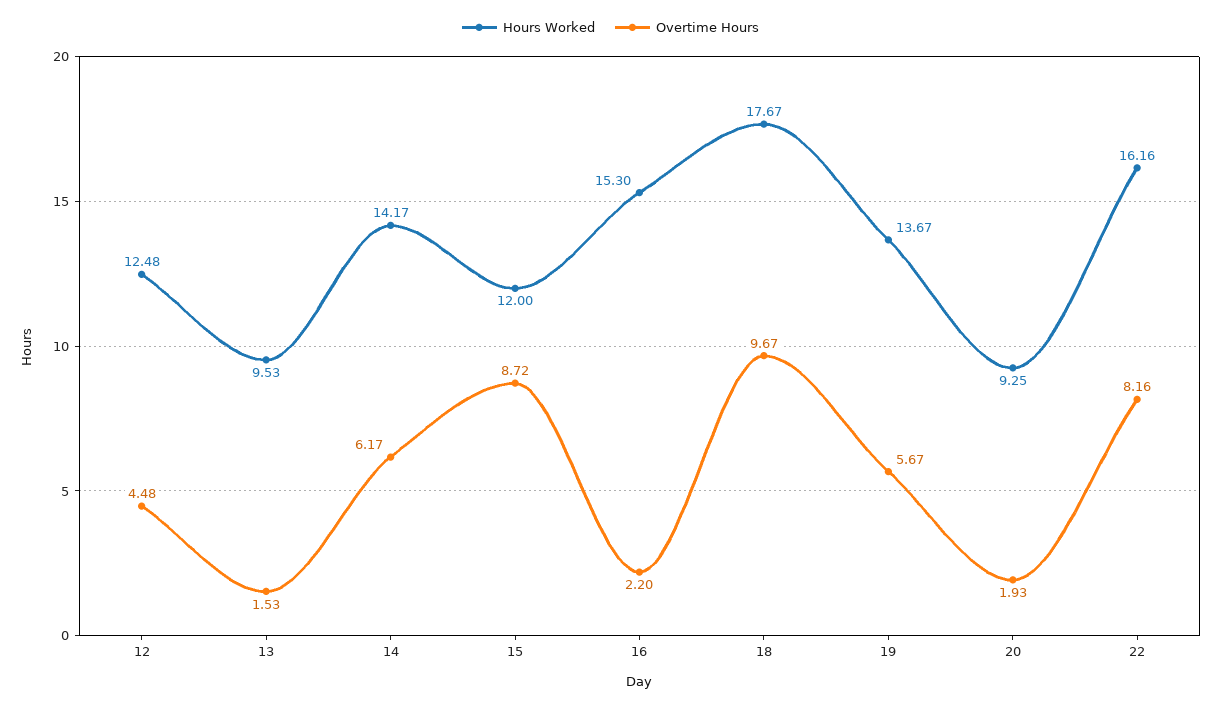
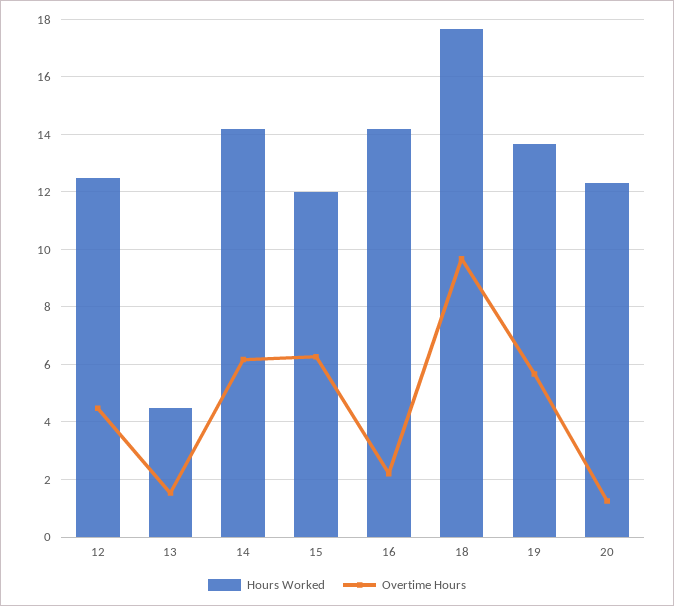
Hours Worked, 13: 9.53 -> 4.5
Overtime Hours, 15: 8.72 -> 6.25
Hours Worked, 16: 15.3 -> 14.25
Hours Worked, 20: 9.25 -> 12.25
Overtime Hours, 20: 1.93 -> 1.25
Hours Worked, 22: 16.16 -> none
Overtime Hours, 22: 8.16 -> none

